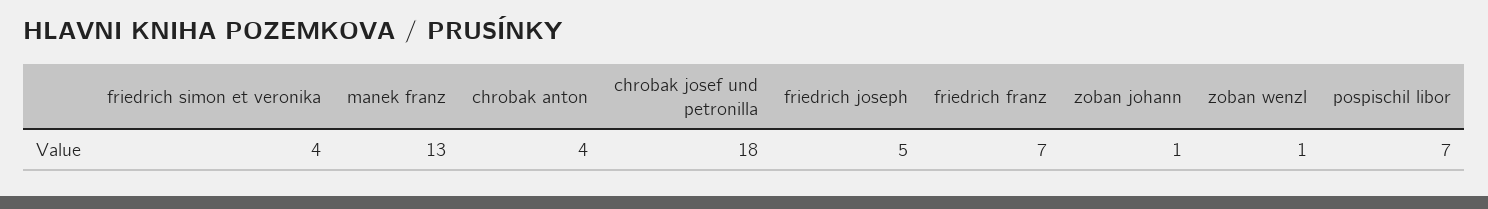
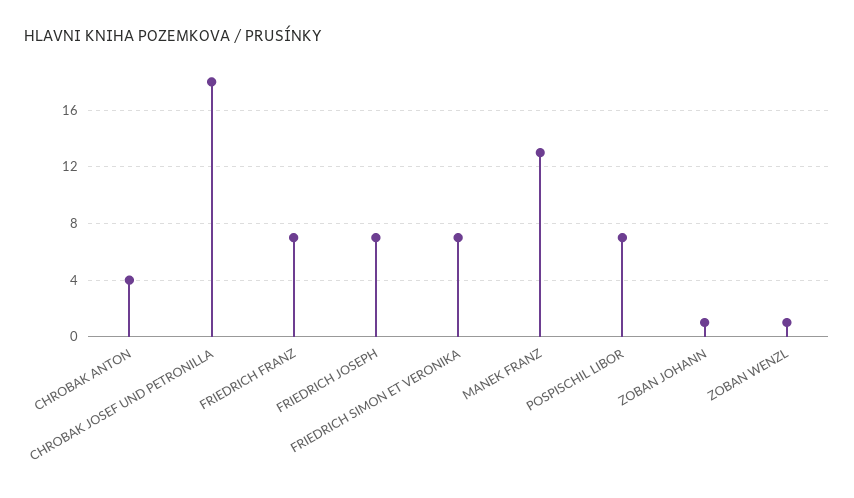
friedrich simon et veronika: 4 -> 7
friedrich joseph: 5 -> 7

